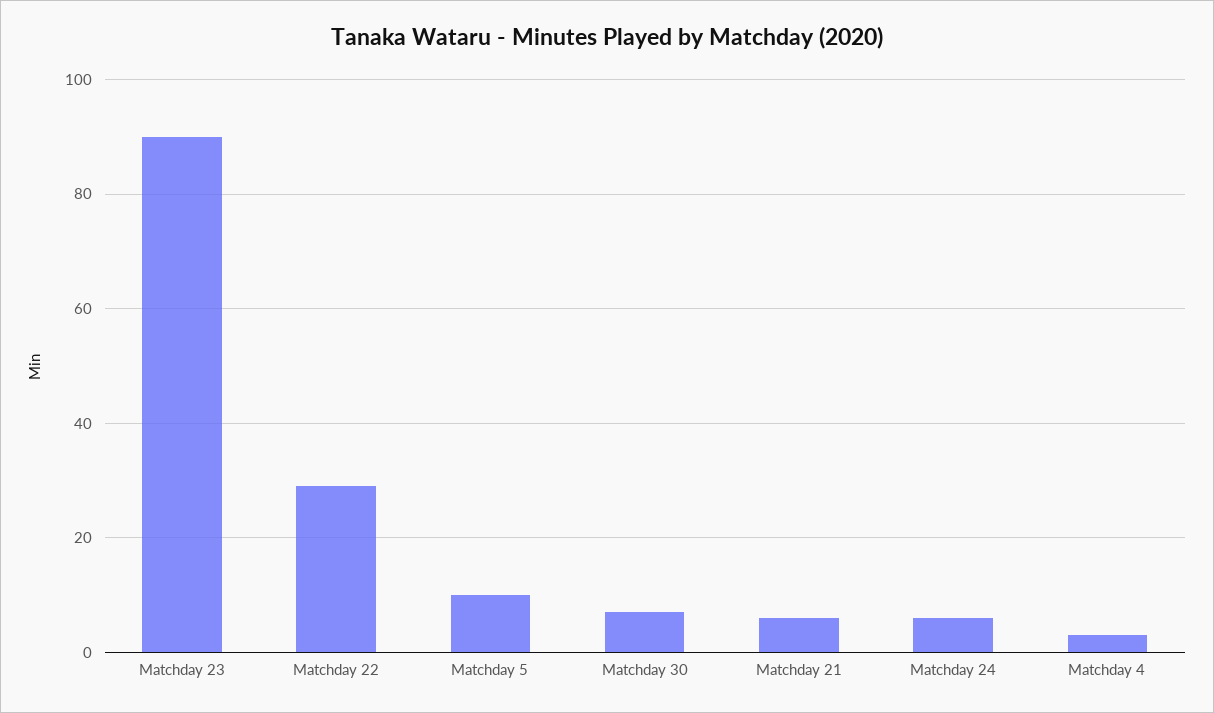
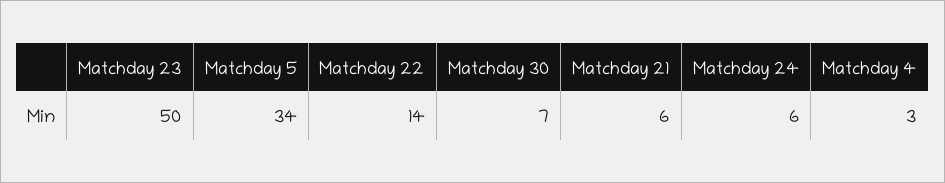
Matchday 23: 90 -> 50
Matchday 22: 30 -> 14
Matchday 5: 10 -> 34

